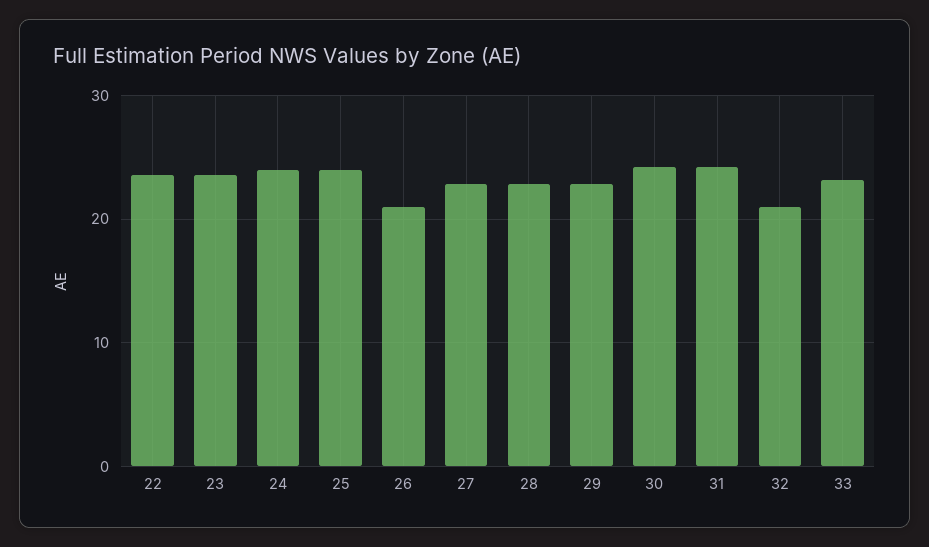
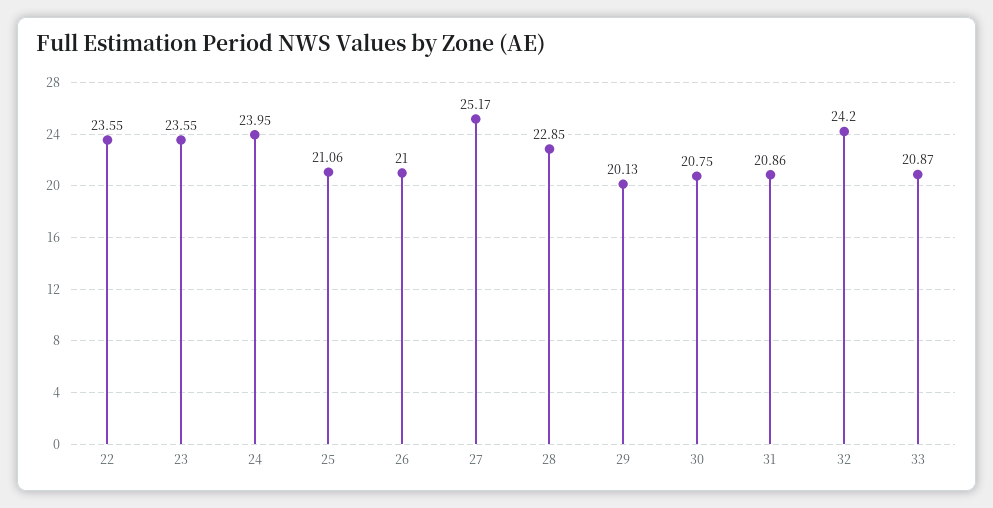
25: 24 -> 21.06
27: 23 -> 25.17
29: 23 -> 20.13
30: 24 -> 20.75
31: 24 -> 20.86
32: 21 -> 24.2
33: 23 -> 20.87

